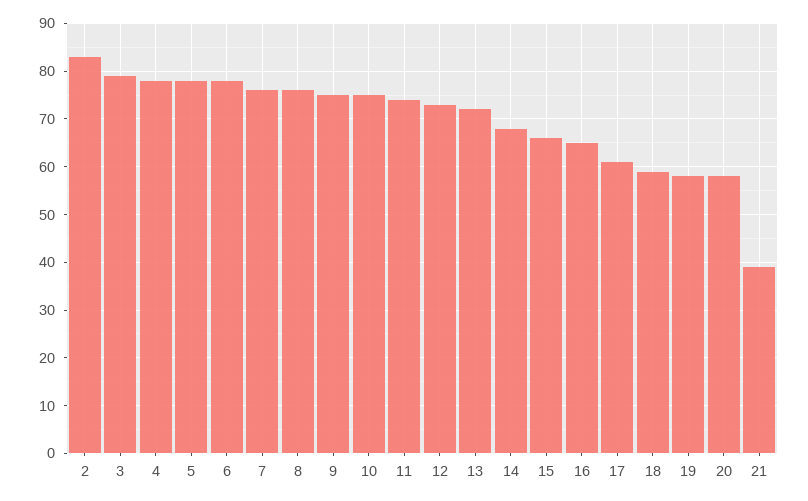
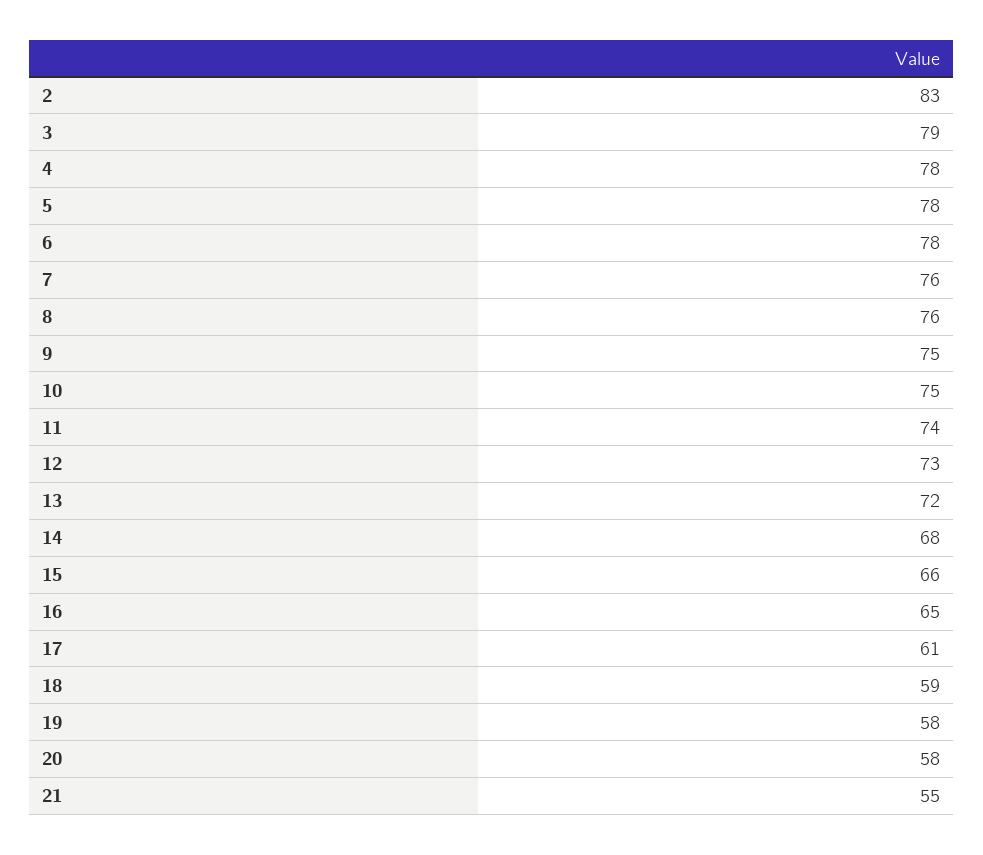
21: 40 -> 55

